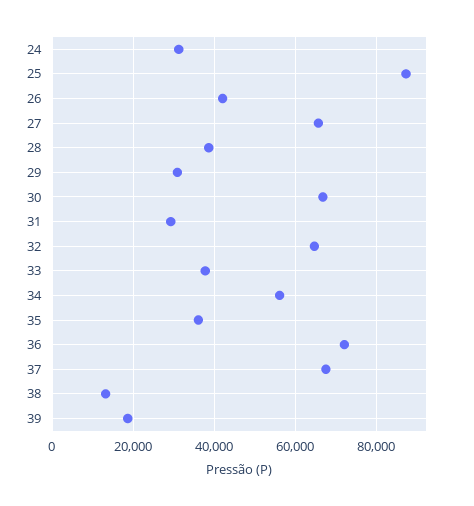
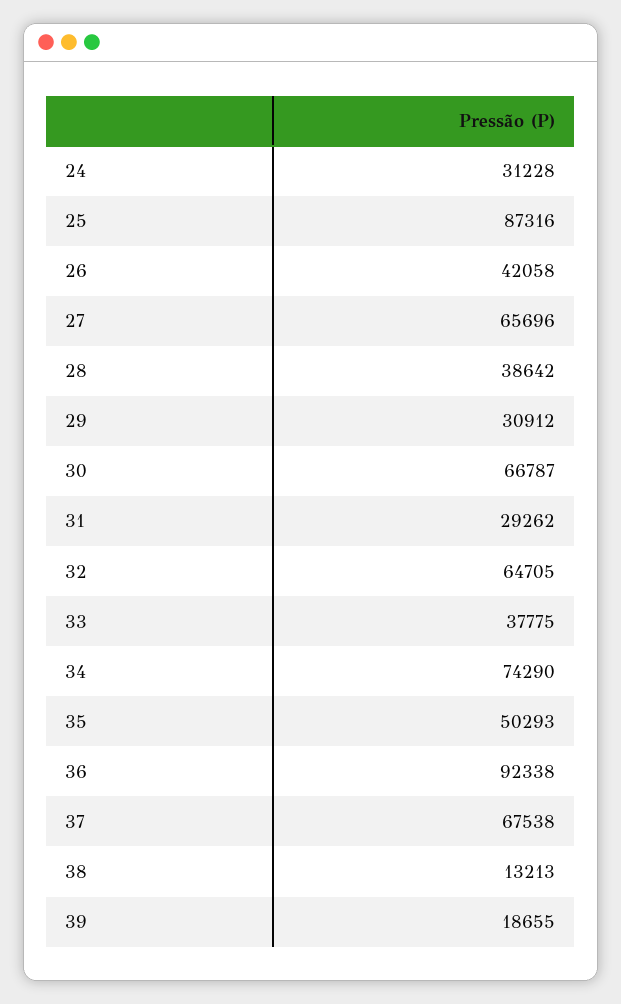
34: 56000 -> 74290
35: 36000 -> 50293
36: 72000 -> 92338

